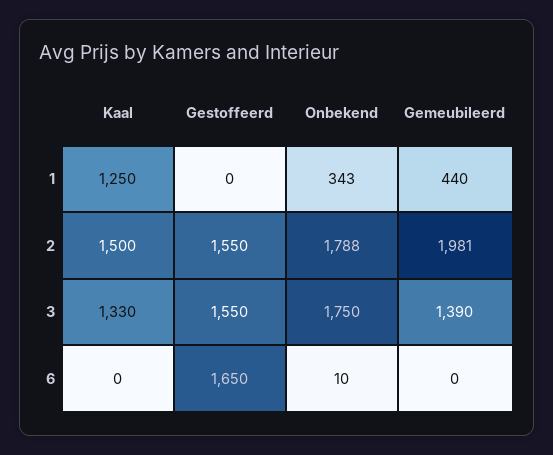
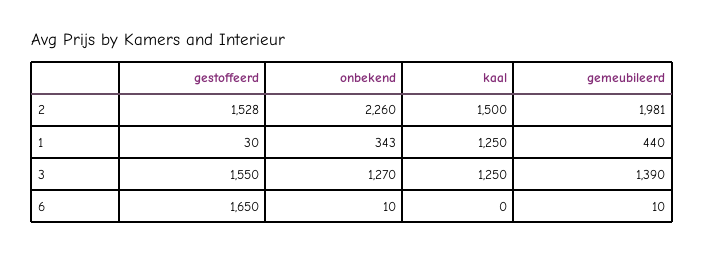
Gestoffeerd, 1: 0 -> 30
Gestoffeerd, 2: 1550 -> 1528
Onbekend, 2: 1788 -> 2260
Kaal, 3: 1330 -> 1250
Onbekend, 3: 1750 -> 1270
Gemeubileerd, 6: 0 -> 10

